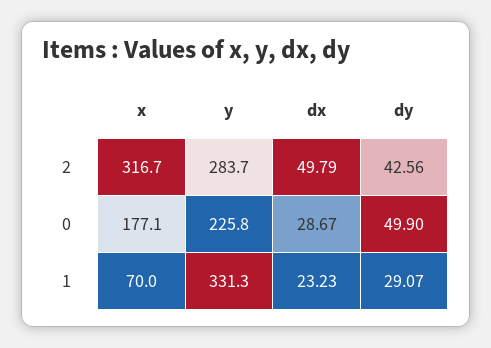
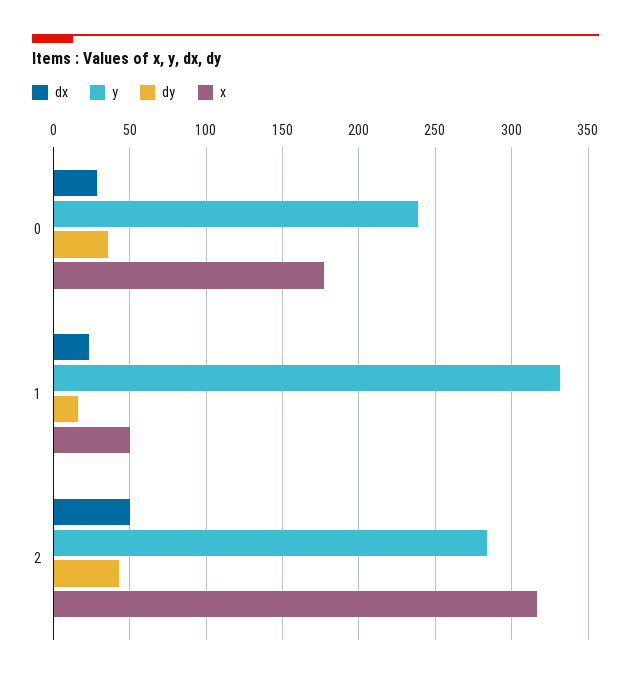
y, 0: 225.8 -> 240
dy, 0: 49.9 -> 35
x, 1: 70 -> 50
dy, 1: 29.07 -> 15

